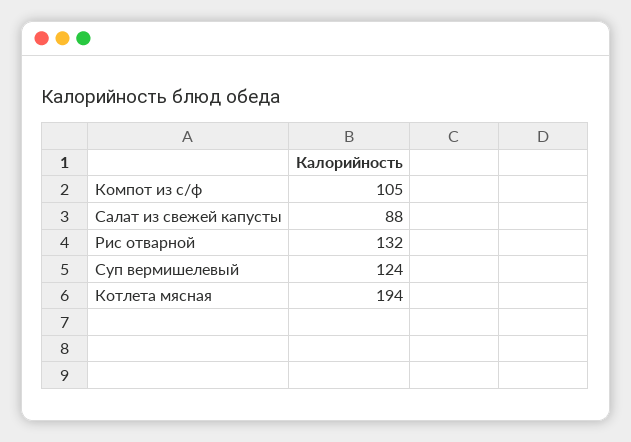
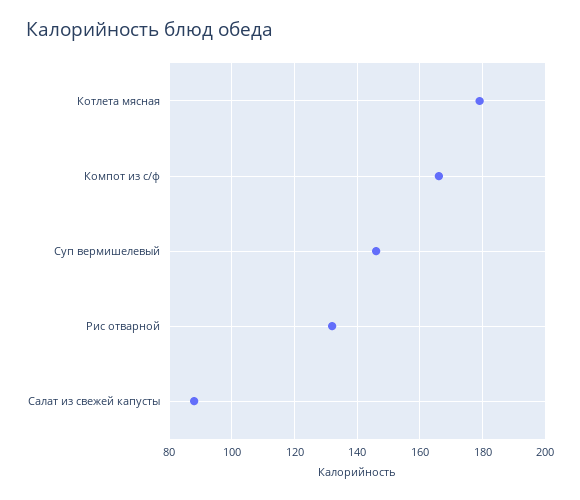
Компот из с/ф: 105 -> 165
Суп вермишелевый: 124 -> 145
Котлета мясная: 194 -> 180

